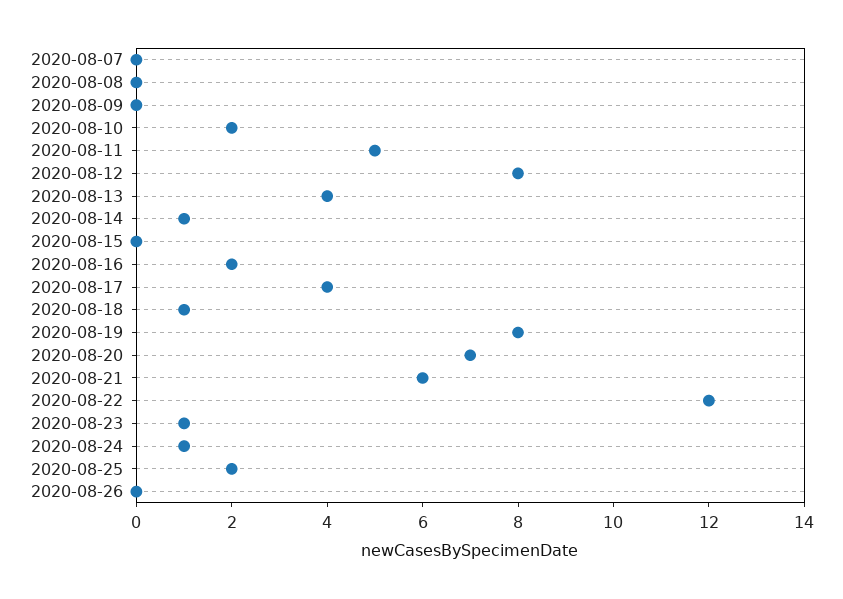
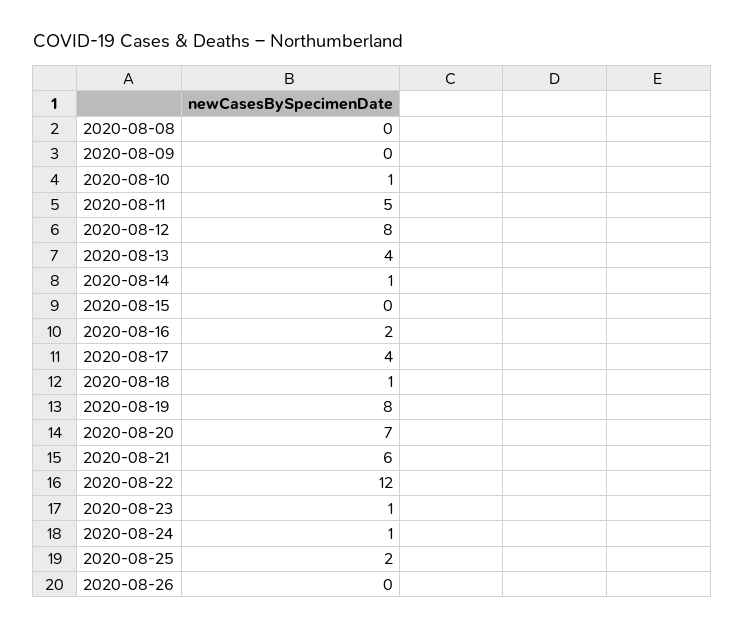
2020-08-07: 0 -> none
2020-08-10: 2 -> 1

